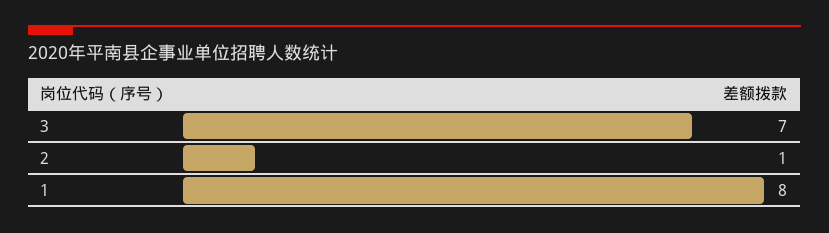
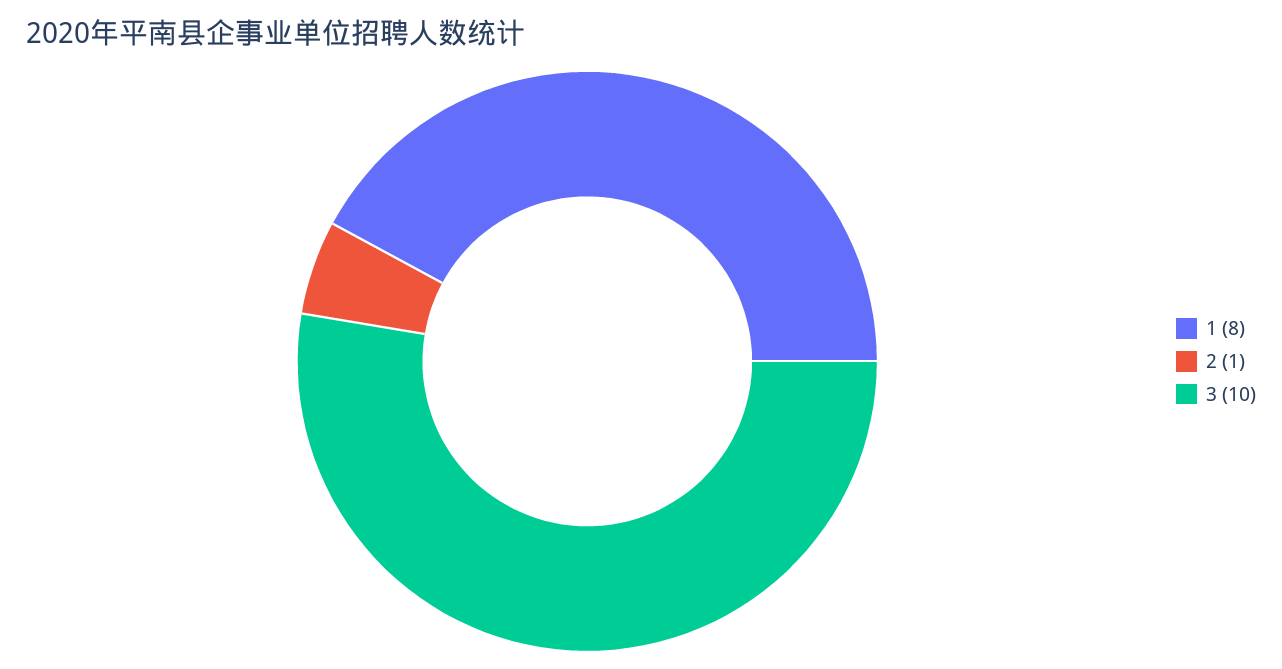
3: 7 -> 10

